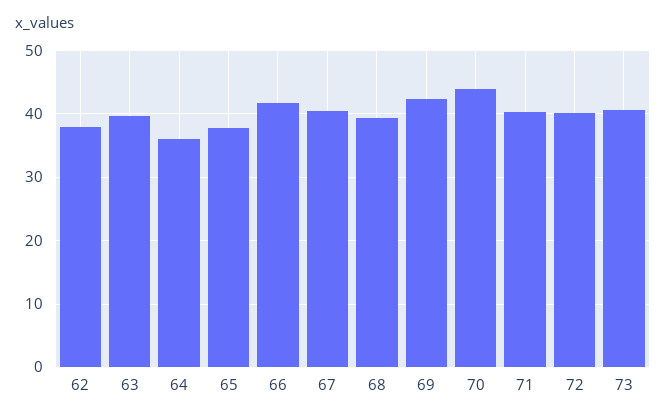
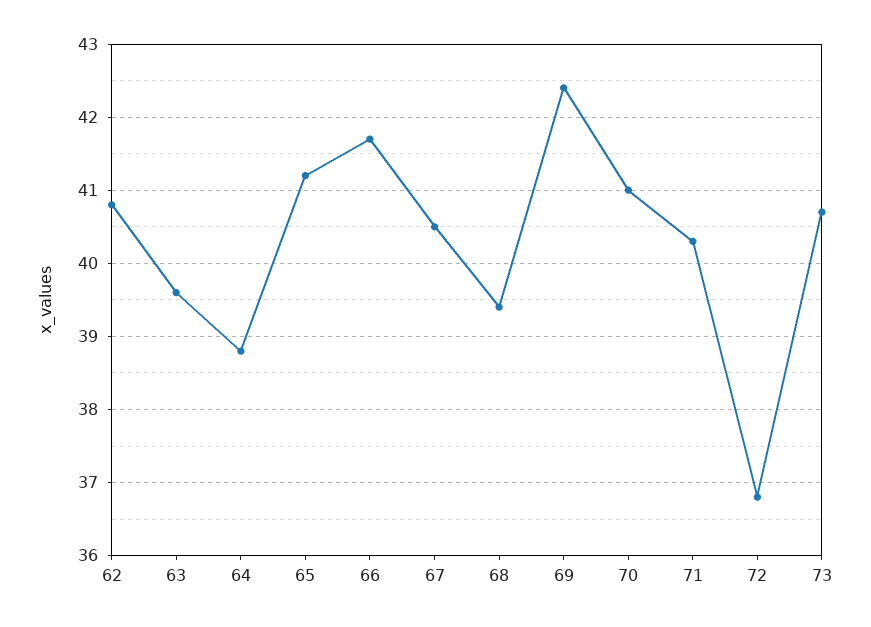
62: 38 -> 40.8
64: 36 -> 38.8
65: 38 -> 41.2
70: 44 -> 41
72: 40 -> 36.8

